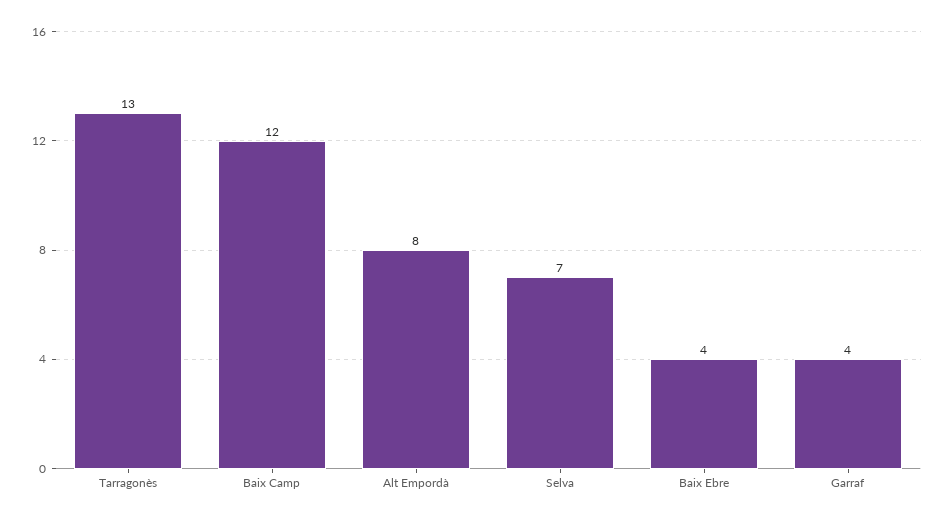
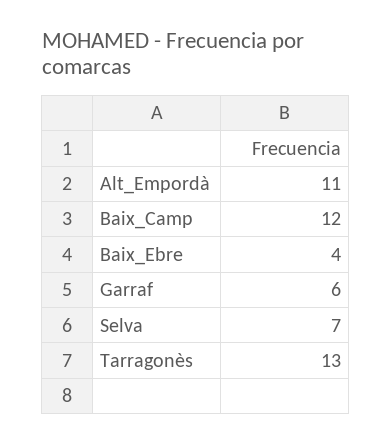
Alt Empordà: 8 -> 11
Garraf: 4 -> 6

